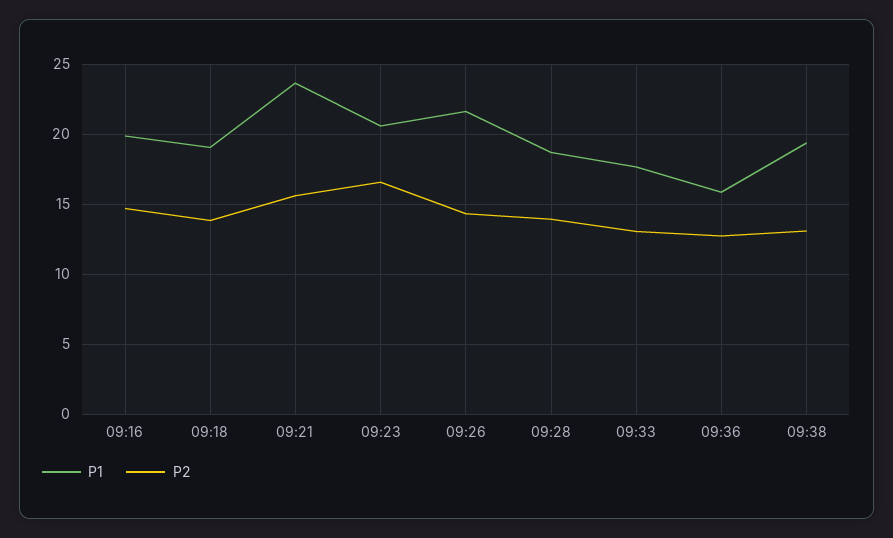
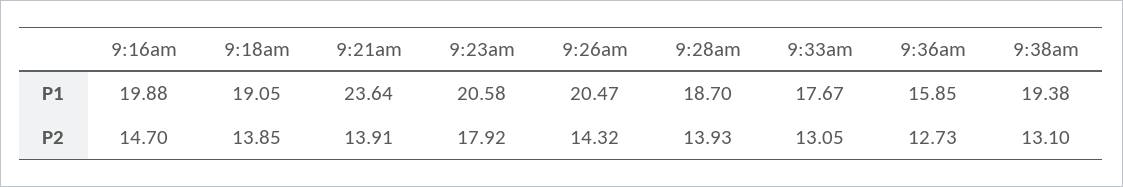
P2, 09:21: 15.5 -> 13.91
P2, 09:23: 16.5 -> 17.92
P1, 09:26: 21.5 -> 20.47

